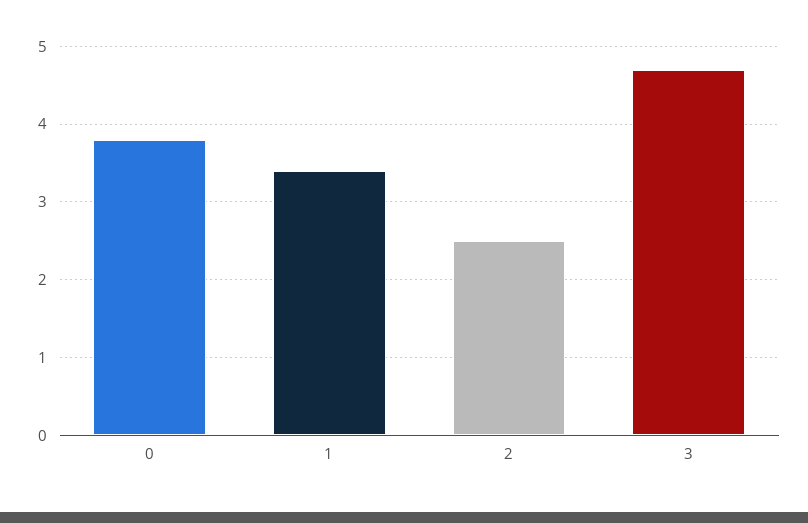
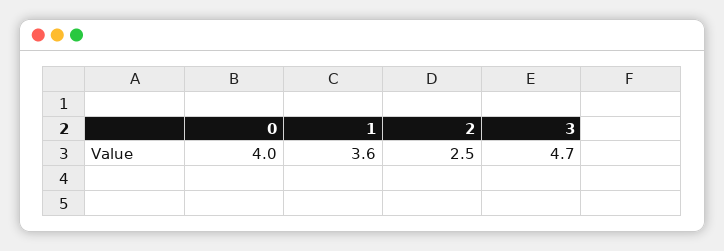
0: 3.8 -> 4
1: 3.4 -> 3.6

